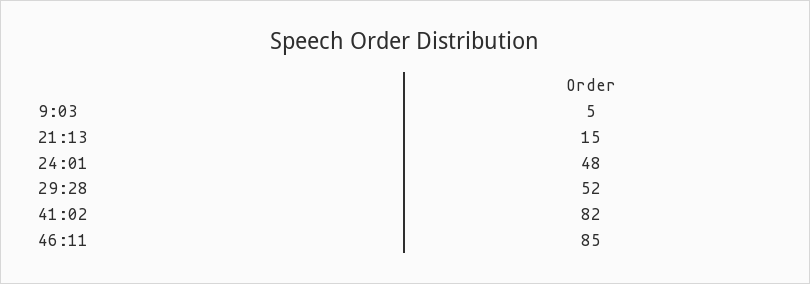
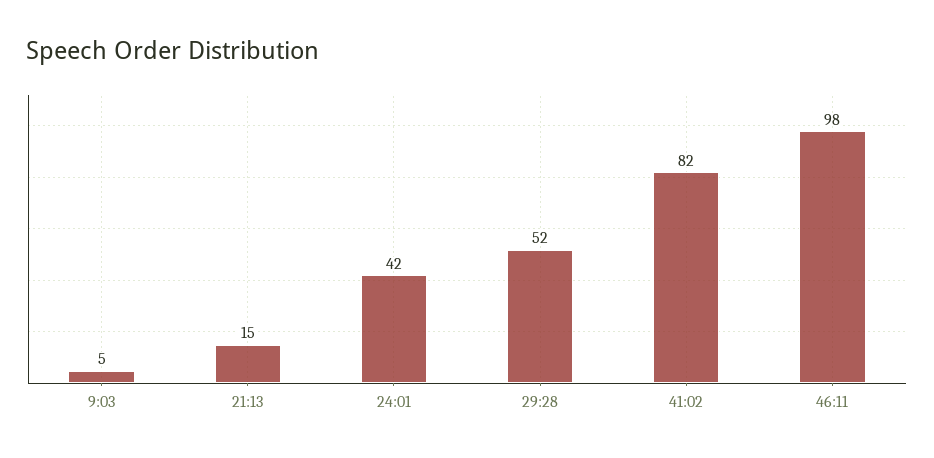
24:01: 48 -> 42
46:11: 85 -> 98

